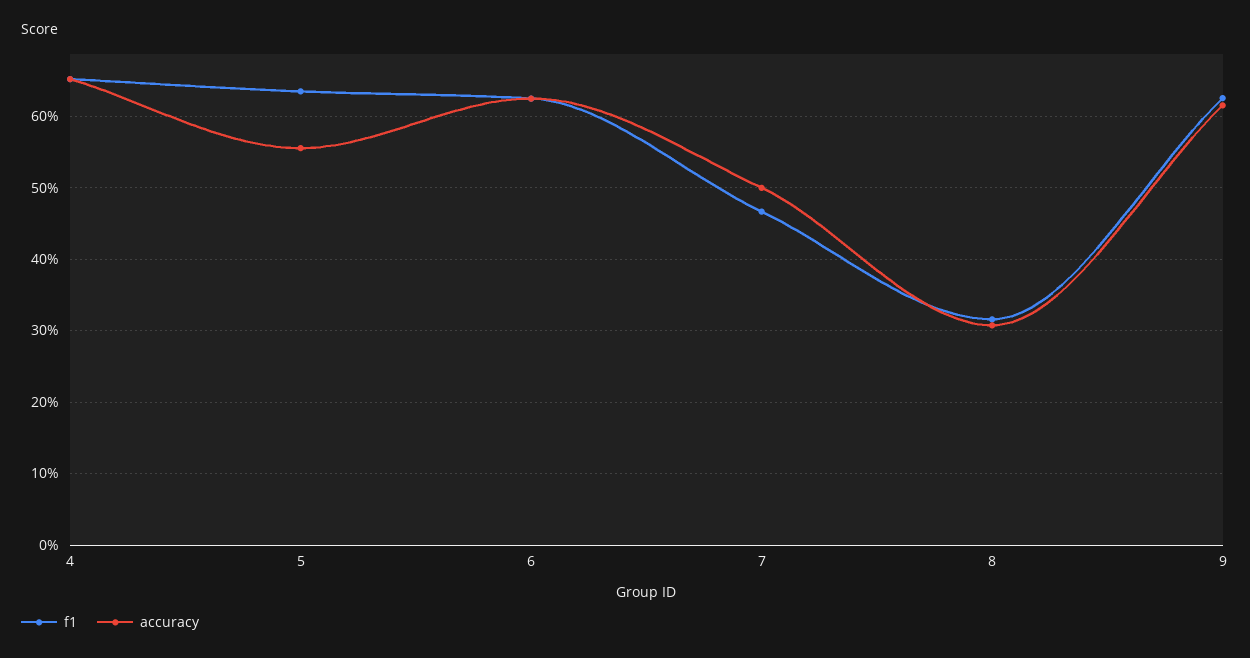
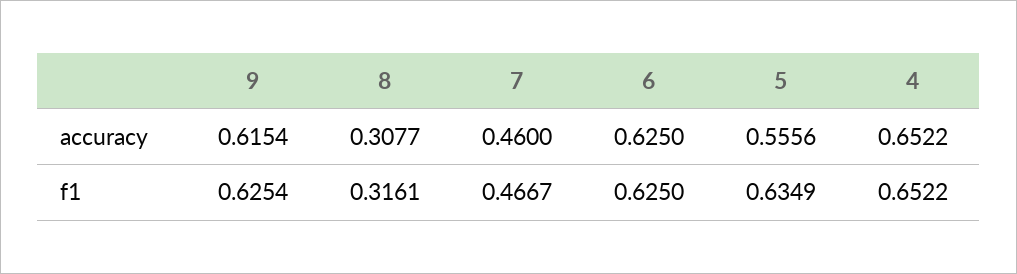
accuracy, 7: 0.5 -> 0.46

